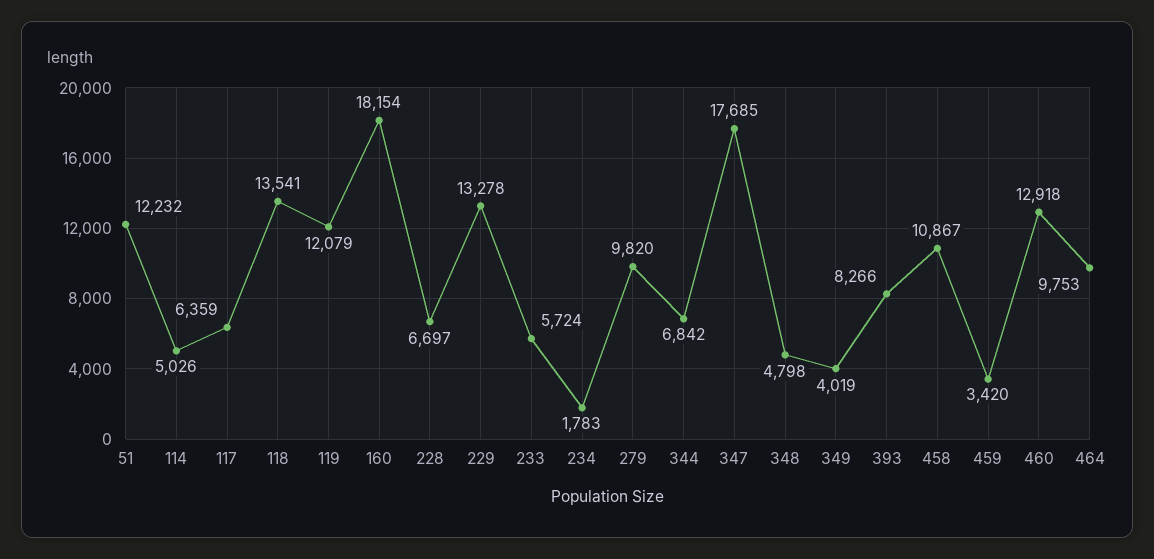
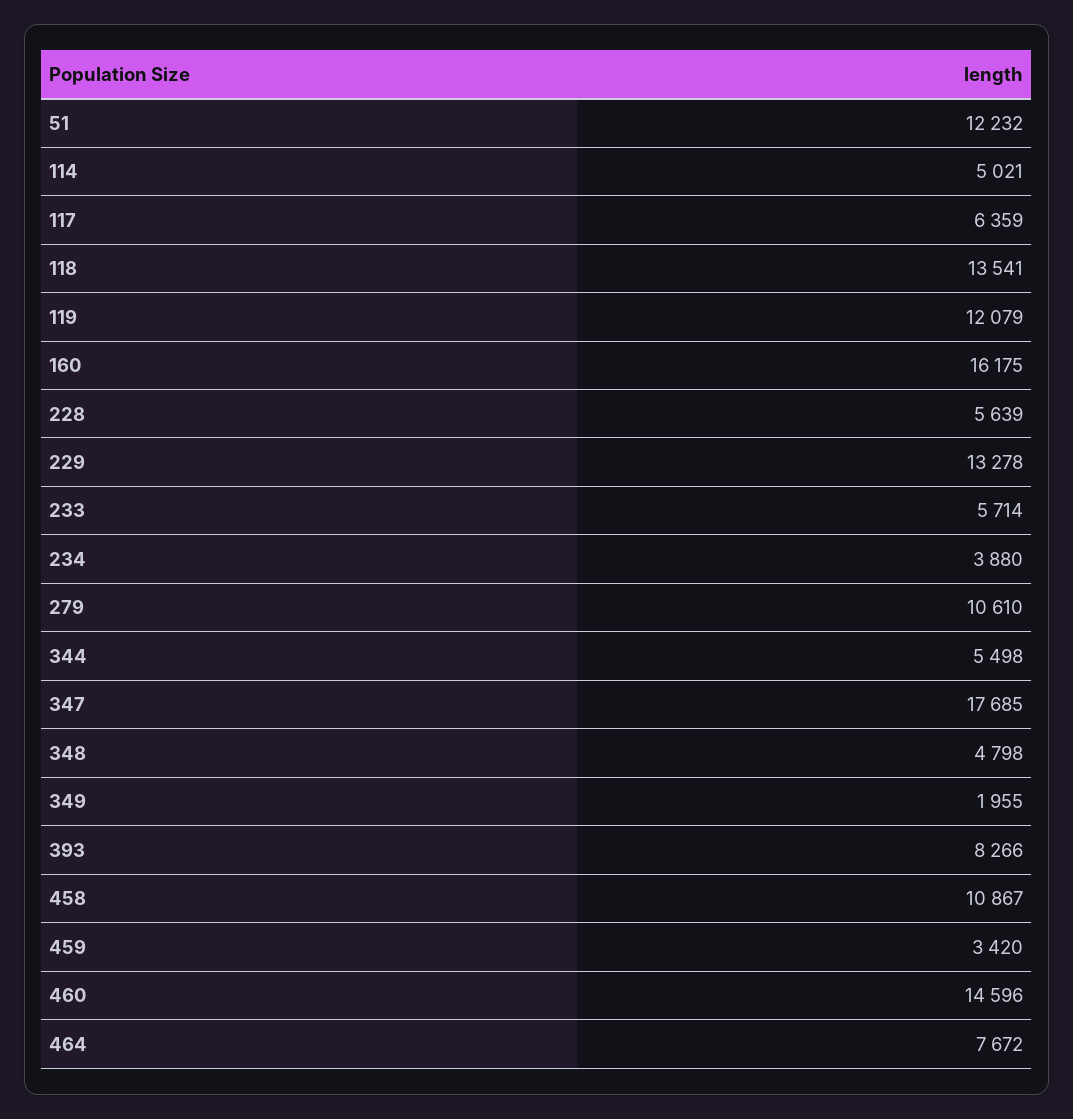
114: 5026 -> 5021
160: 18154 -> 16175
228: 6697 -> 5639
233: 5724 -> 5714
234: 1783 -> 3880
279: 9820 -> 10610
344: 6842 -> 5498
349: 4019 -> 1955
460: 12918 -> 14596
464: 9753 -> 7672

